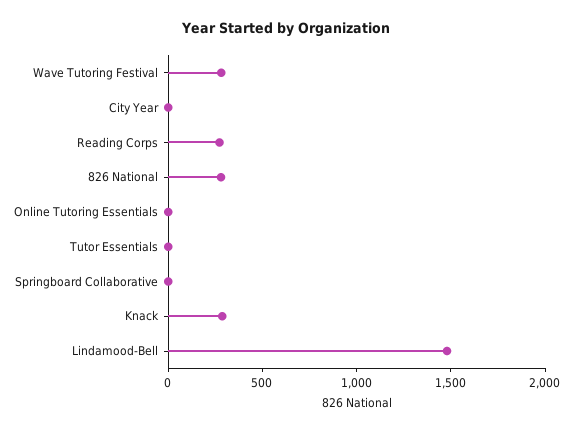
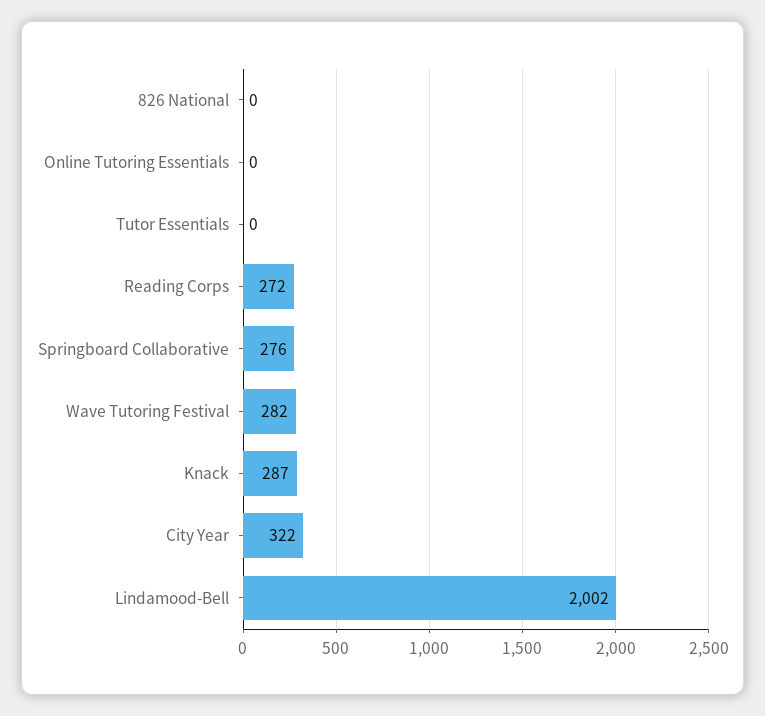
City Year: 0 -> 322
826 National: 300 -> 0
Springboard Collaborative: 0 -> 276
Lindamood-Bell: 1500 -> 2002

